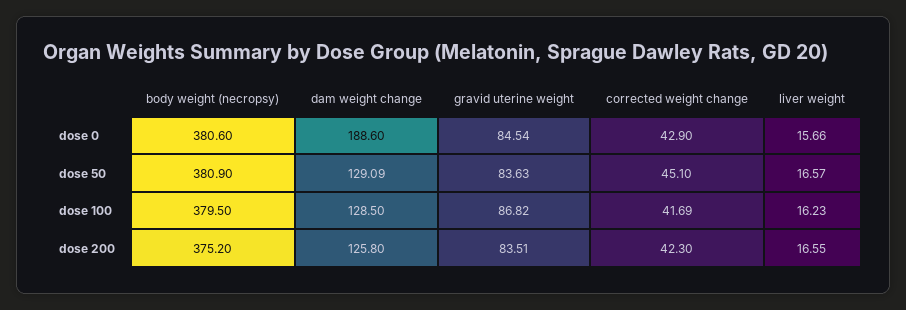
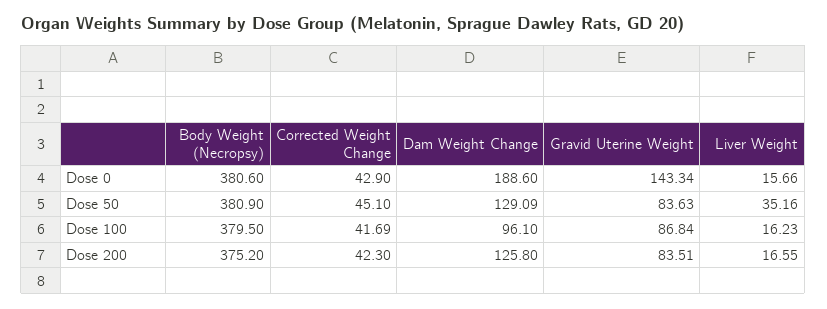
gravid uterine weight, dose 0: 84.54 -> 143.34
liver weight, dose 50: 16.57 -> 35.16
dam weight change, dose 100: 128.5 -> 96.1
gravid uterine weight, dose 100: 86.82 -> 86.84

